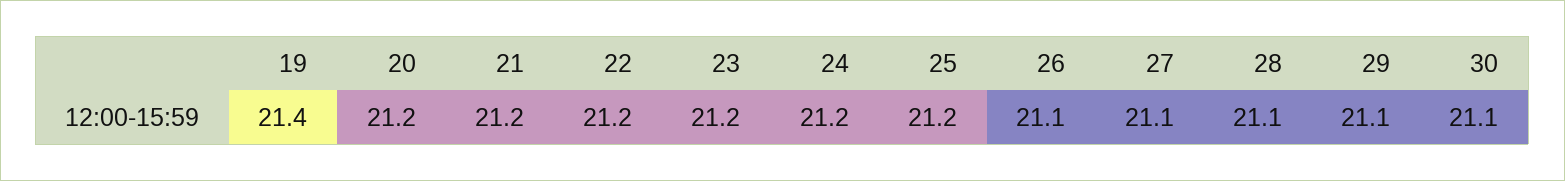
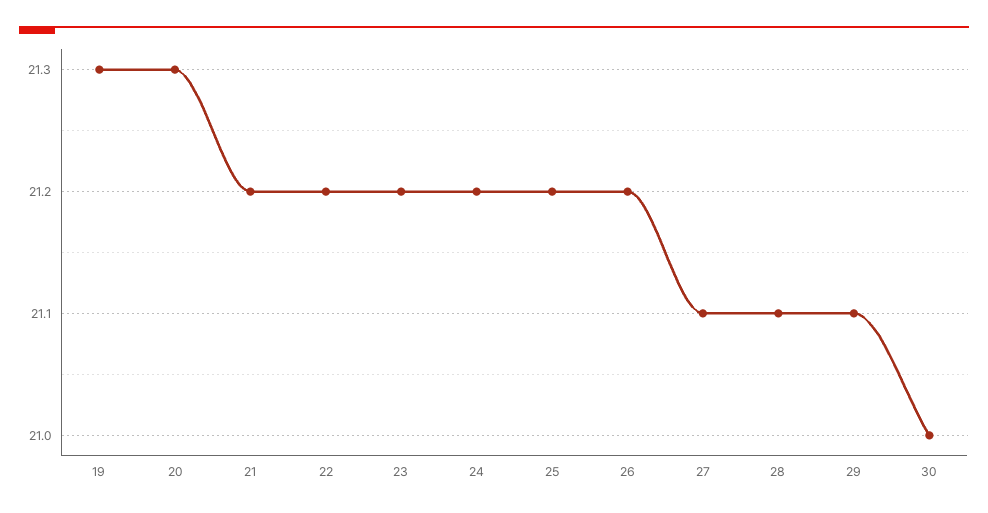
19: 21.4 -> 21.3
20: 21.2 -> 21.3
26: 21.1 -> 21.2
30: 21.1 -> 21

